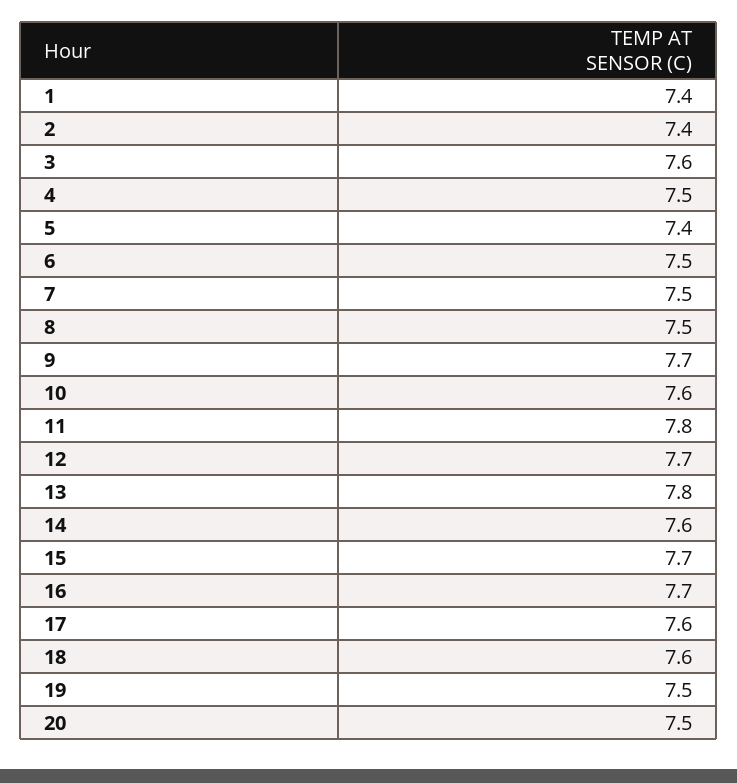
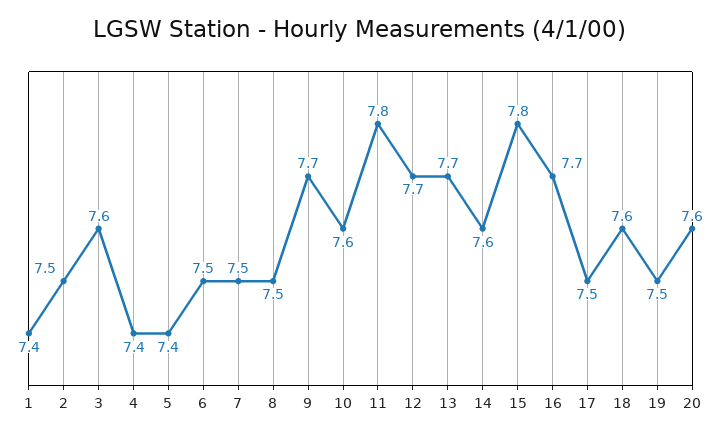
2: 7.4 -> 7.5
4: 7.5 -> 7.4
13: 7.8 -> 7.7
15: 7.7 -> 7.8
17: 7.6 -> 7.5
20: 7.5 -> 7.6

